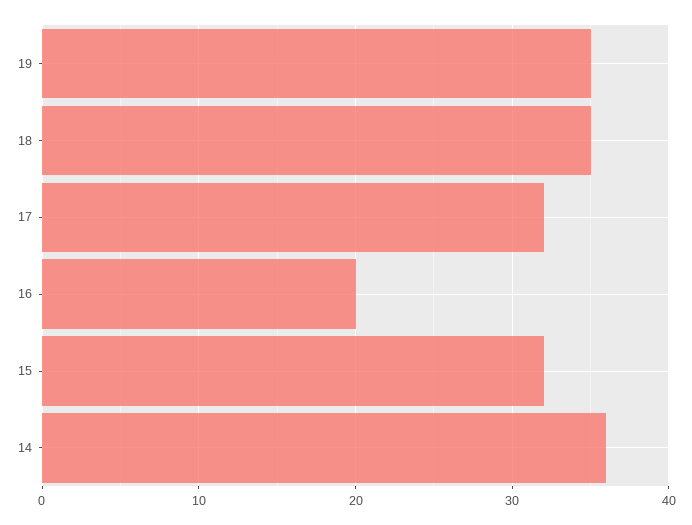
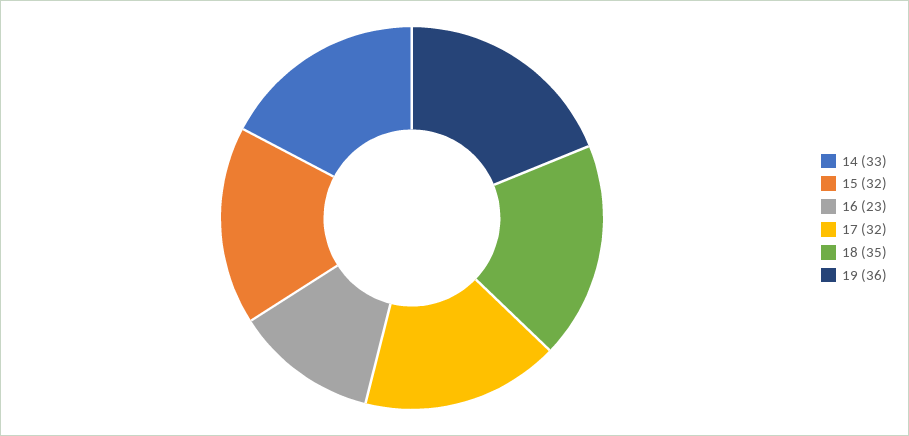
19: 35 -> 36
16: 20 -> 23
14: 36 -> 33

